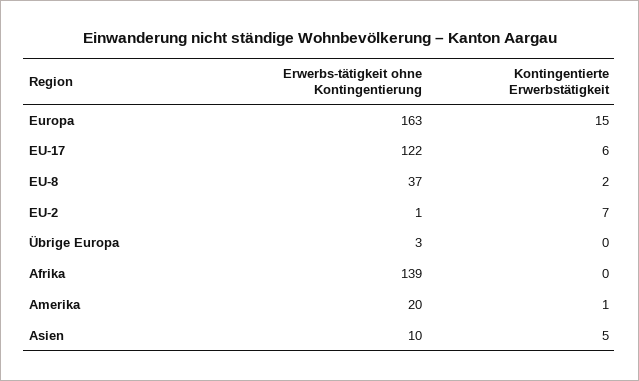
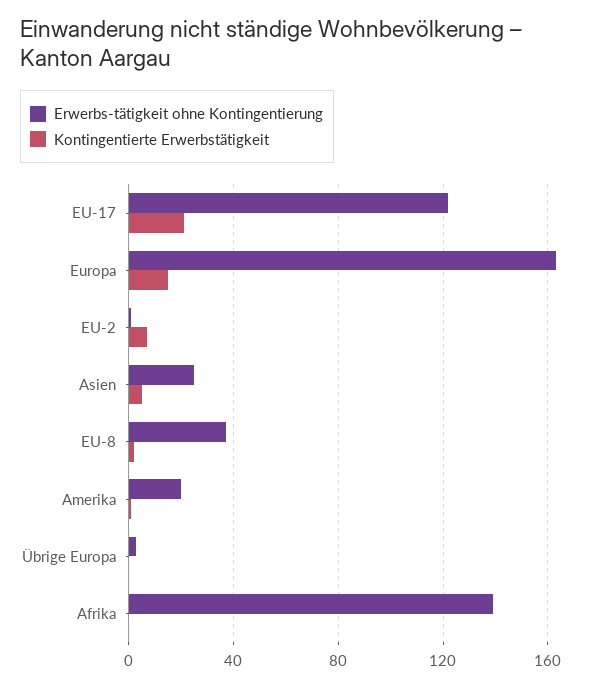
Kontingentierte Erwerbstätigkeit, EU-17: 6 -> 20
Erwerbs-tätigkeit ohne Kontingentierung, Asien: 10 -> 25

